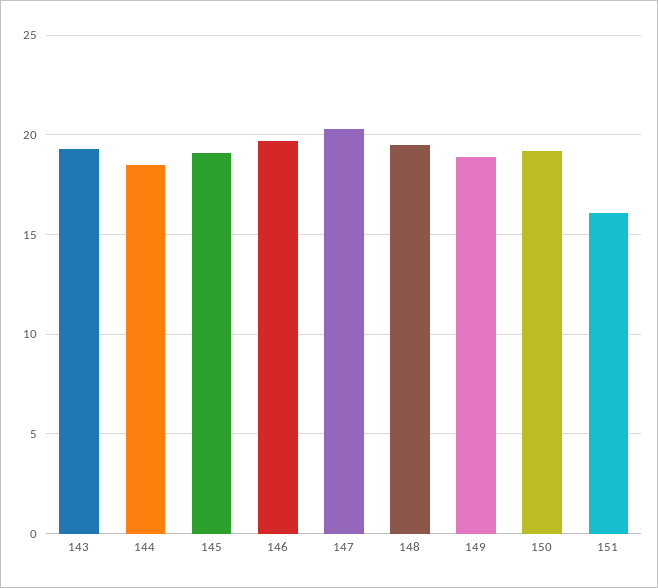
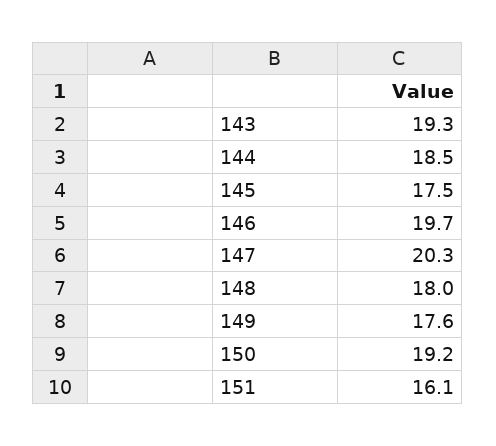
145: 19 -> 17.5
148: 19.5 -> 18
149: 19 -> 17.6

